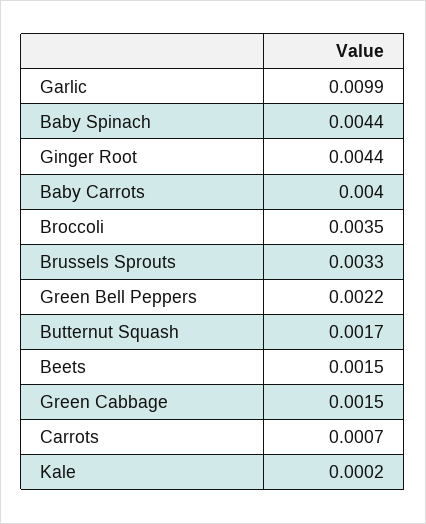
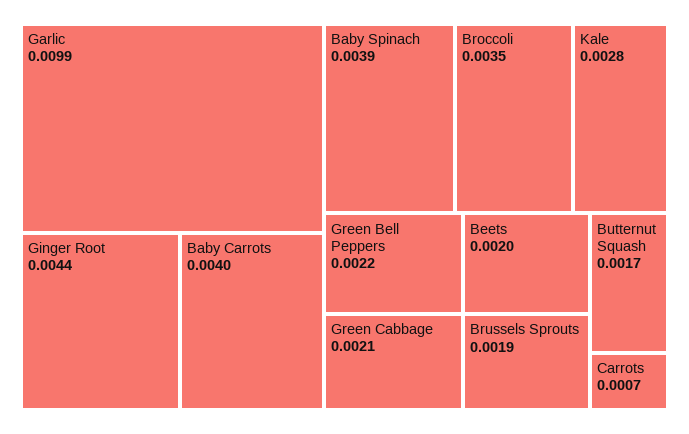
Baby Spinach: 0.0044 -> 0.0039
Brussels Sprouts: 0.0033 -> 0.0019
Beets: 0.0015 -> 0.002
Green Cabbage: 0.0015 -> 0.0021
Kale: 0.0002 -> 0.0028

